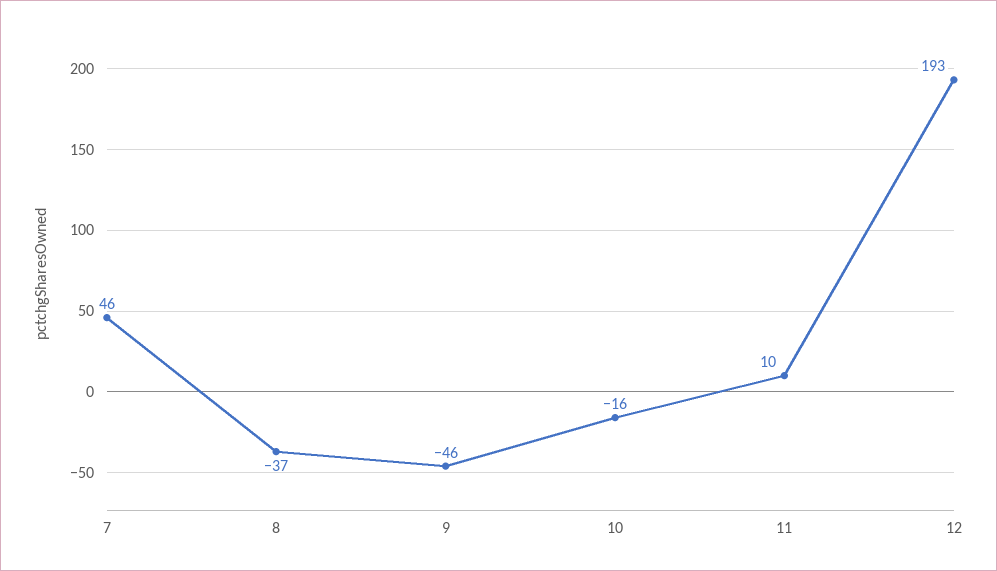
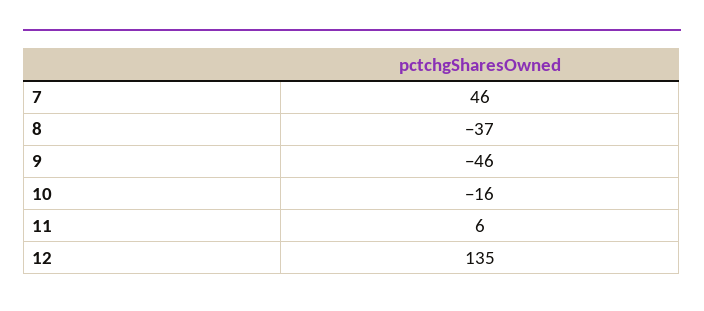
11: 10 -> 6
12: 193 -> 135

